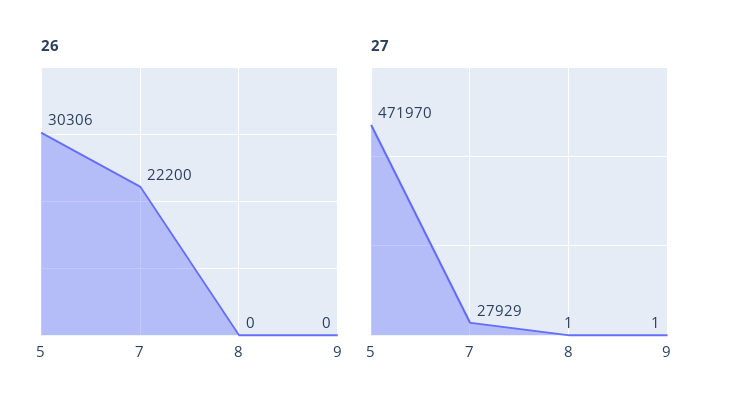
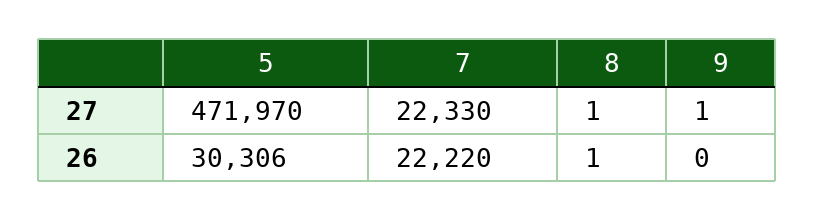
26, 7: 22200 -> 22220
26, 8: 0 -> 1
27, 7: 27929 -> 22330

